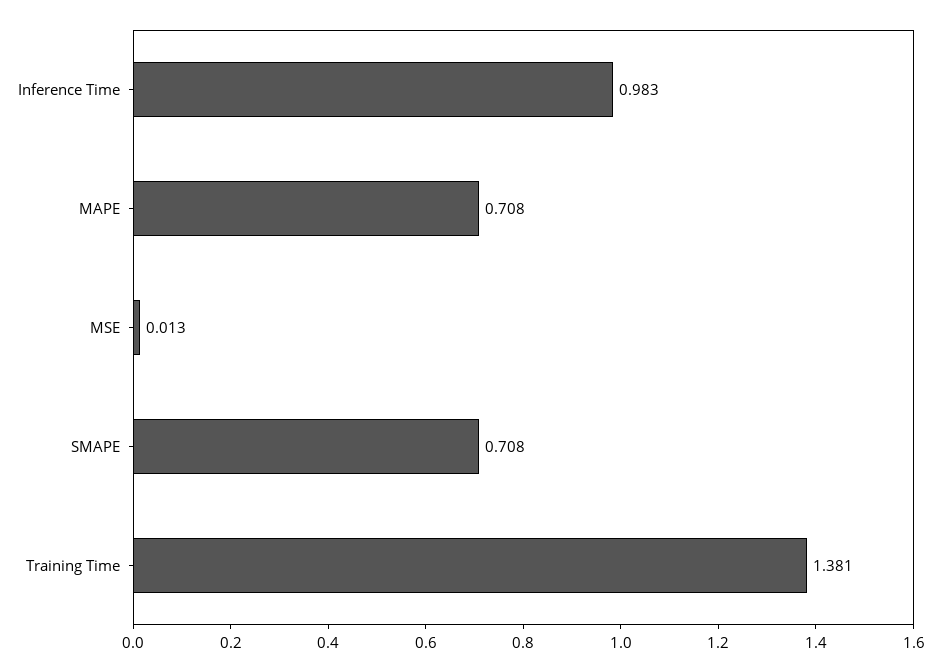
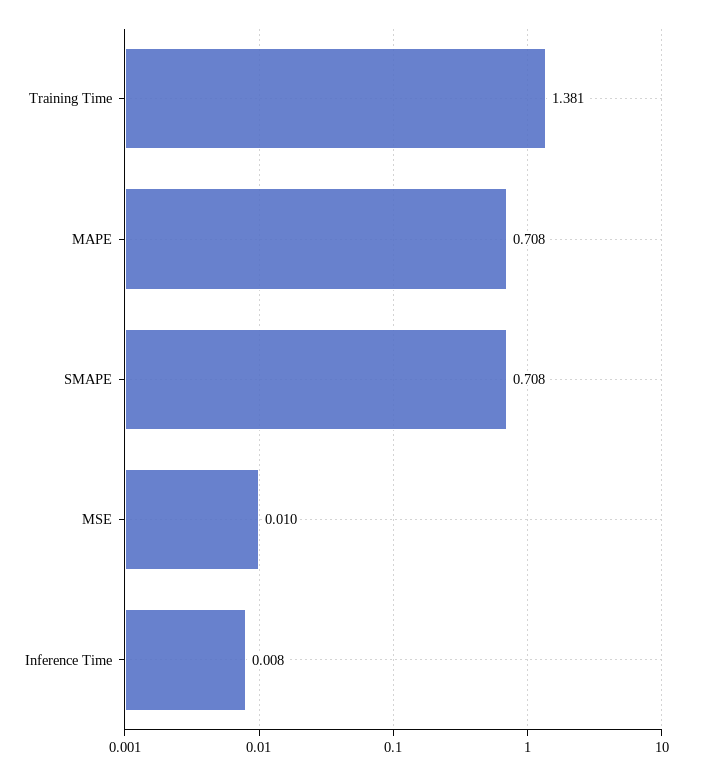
Inference Time: 0.983 -> 0.008
MSE: 0.013 -> 0.01

